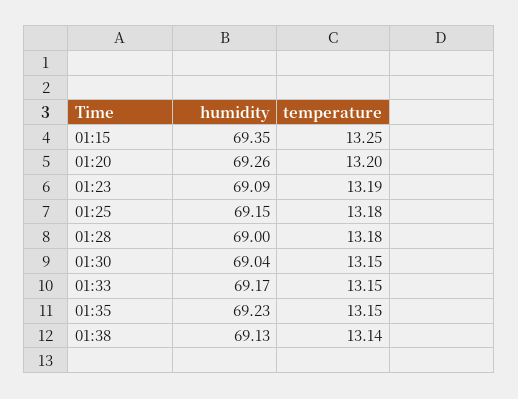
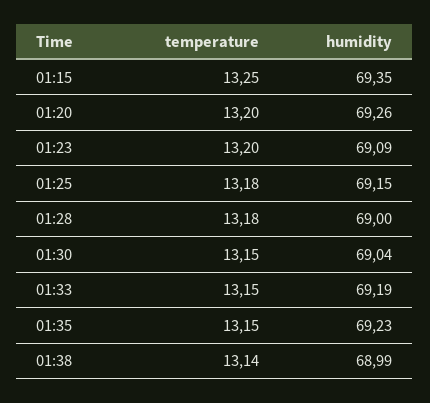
temperature, 01:23: 13.19 -> 13.2
humidity, 01:33: 69.17 -> 69.19
humidity, 01:38: 69.13 -> 68.99

